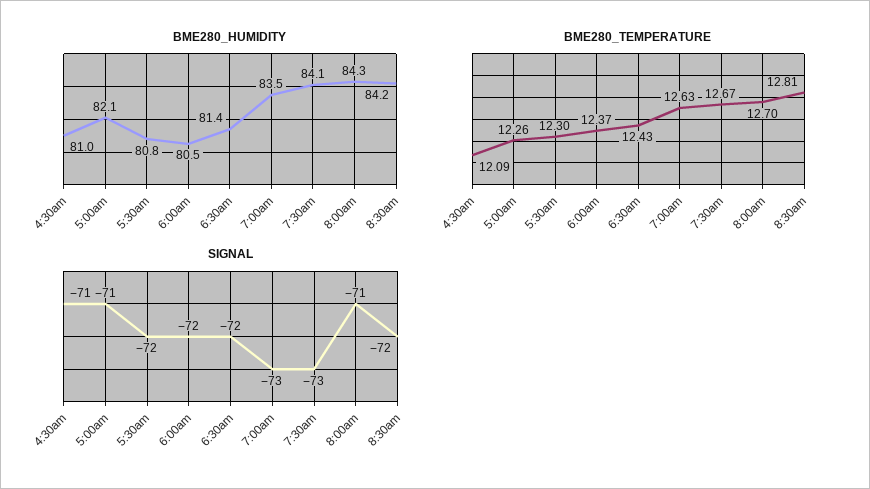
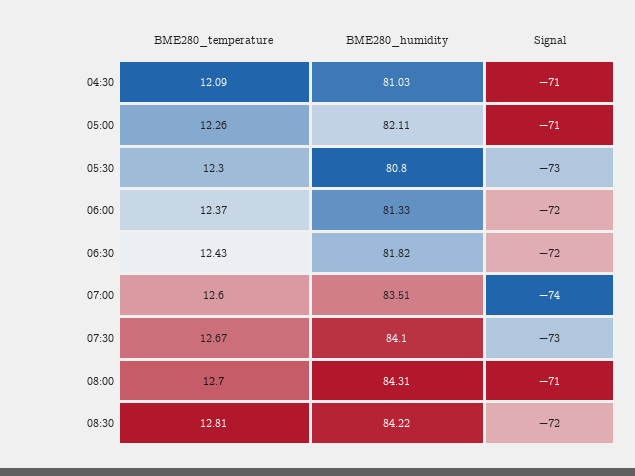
BME280_HUMIDITY, 6:00am: 80.5 -> 81.33
BME280_HUMIDITY, 6:30am: 81.4 -> 81.82
BME280_TEMPERATURE, 7:00am: 12.63 -> 12.6
SIGNAL, 5:30am: -72 -> -73
SIGNAL, 7:00am: -73 -> -74

